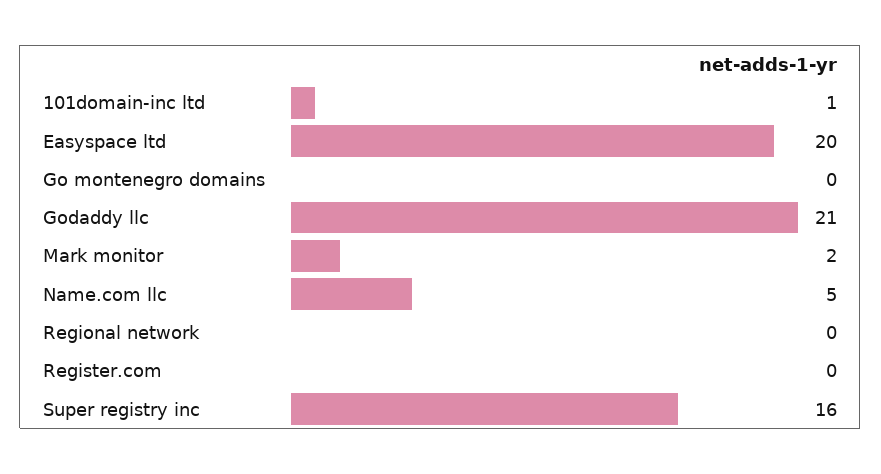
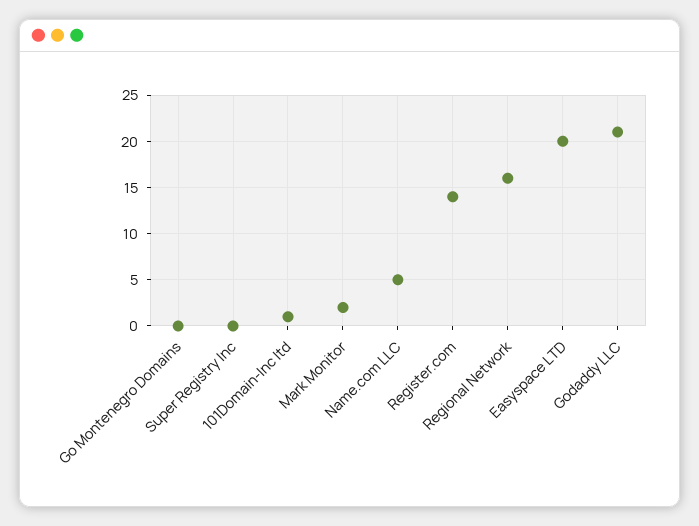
Regional network: 0 -> 16
Register.com: 0 -> 14
Super registry inc: 16 -> 0

